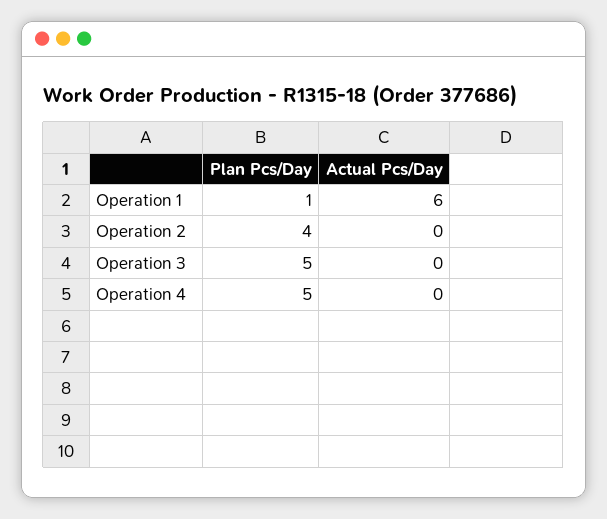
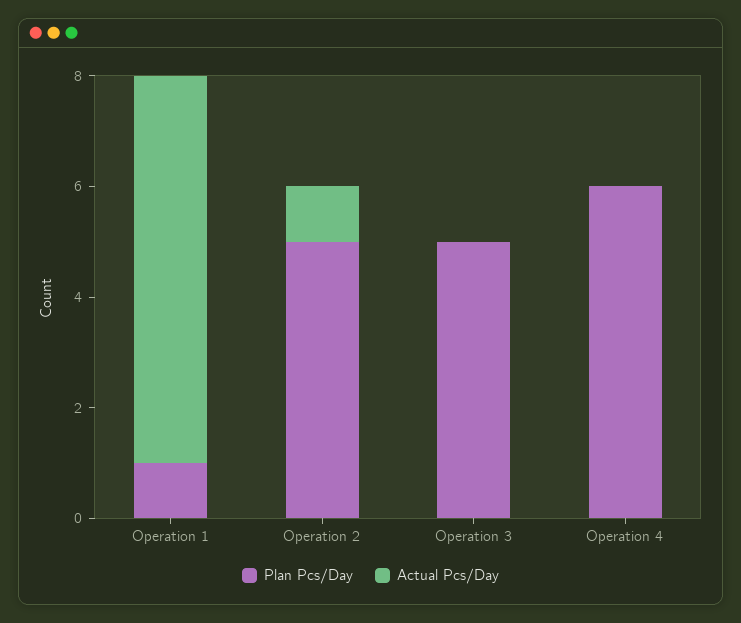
Actual Pcs/Day, Operation 1: 6 -> 7
Plan Pcs/Day, Operation 2: 4 -> 5
Actual Pcs/Day, Operation 2: 0 -> 1
Plan Pcs/Day, Operation 4: 5 -> 6

